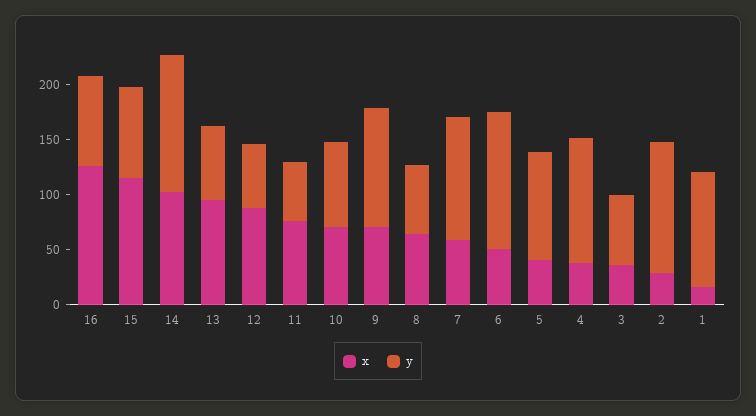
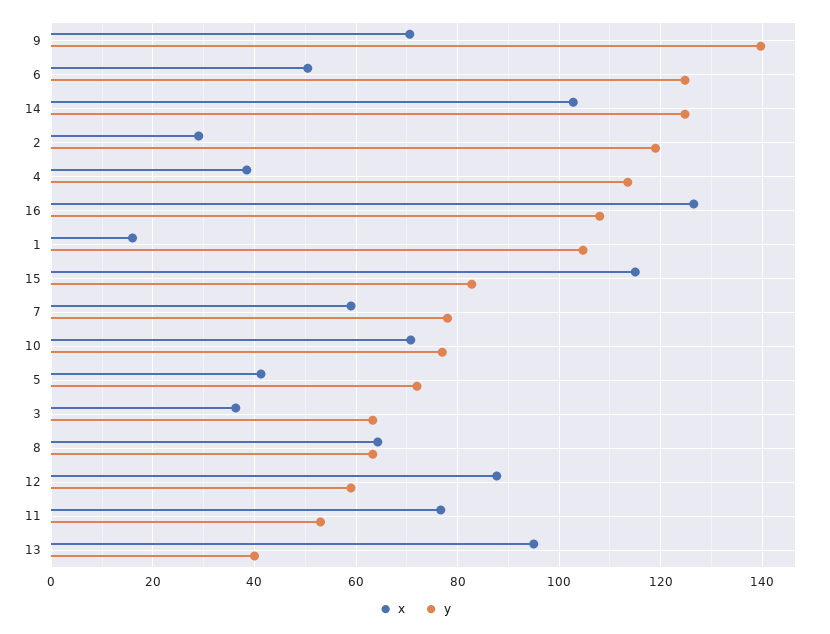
y, 16: 80 -> 108
y, 13: 70 -> 40
y, 9: 110 -> 140
y, 7: 110 -> 78
y, 5: 100 -> 72

